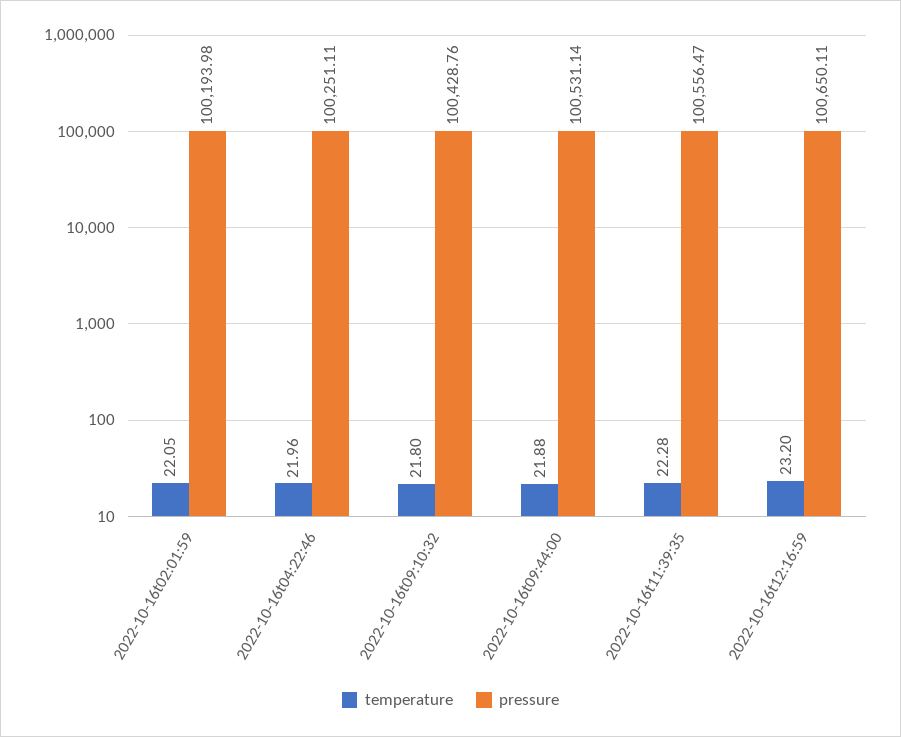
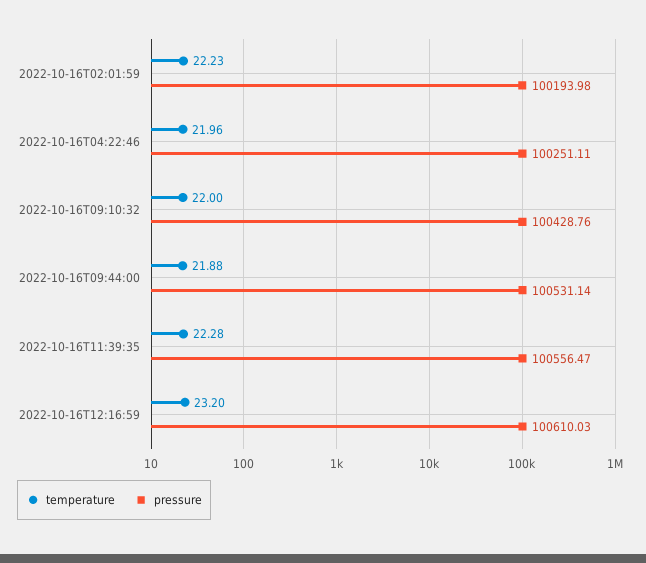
temperature, 2022-10-16t02:01:59: 22.05 -> 22.23
temperature, 2022-10-16t09:10:32: 21.8 -> 22
pressure, 2022-10-16t12:16:59: 100650.11 -> 100610.03

